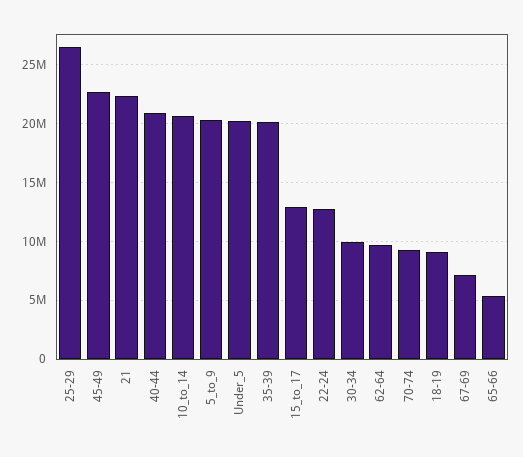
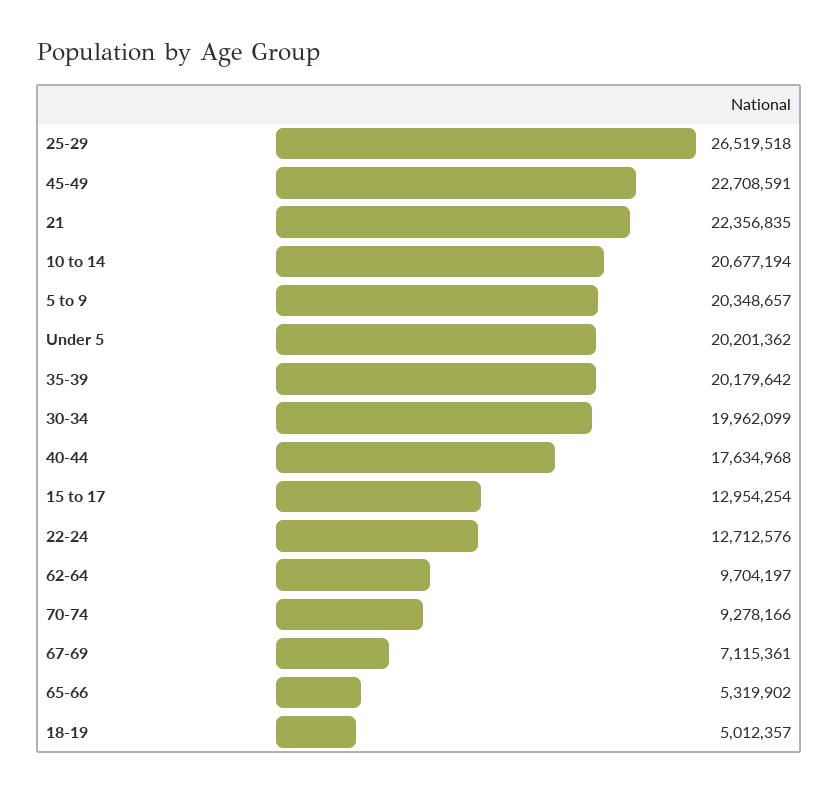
40-44: 21000000 -> 17634968
30-34: 10000000 -> 19962099
18-19: 9000000 -> 5012357

